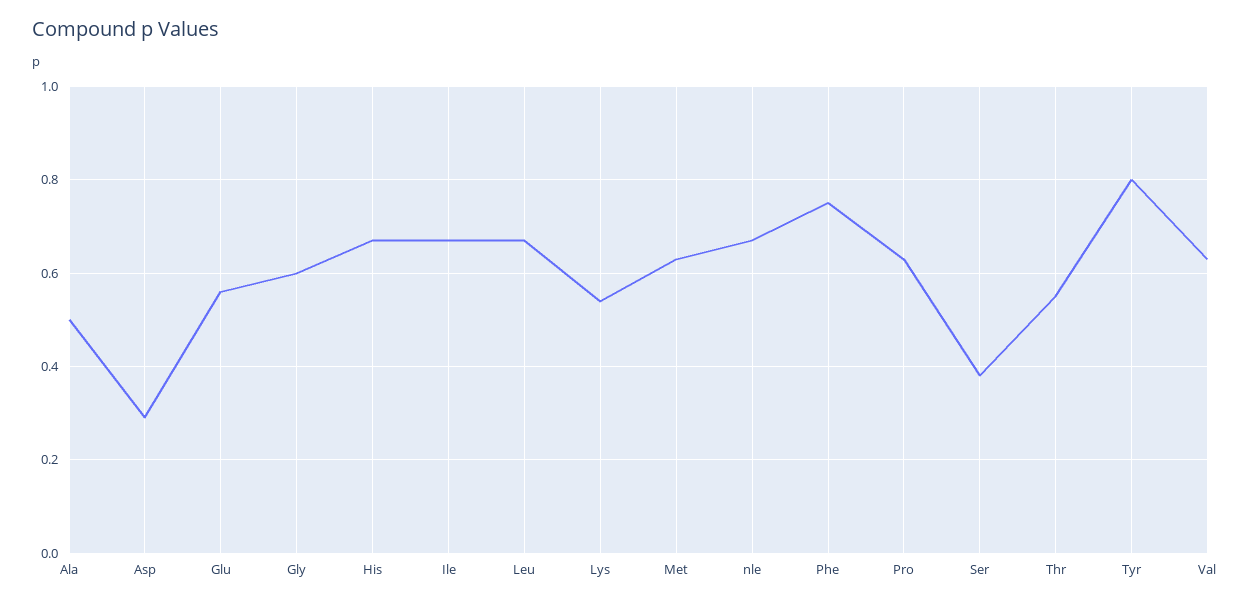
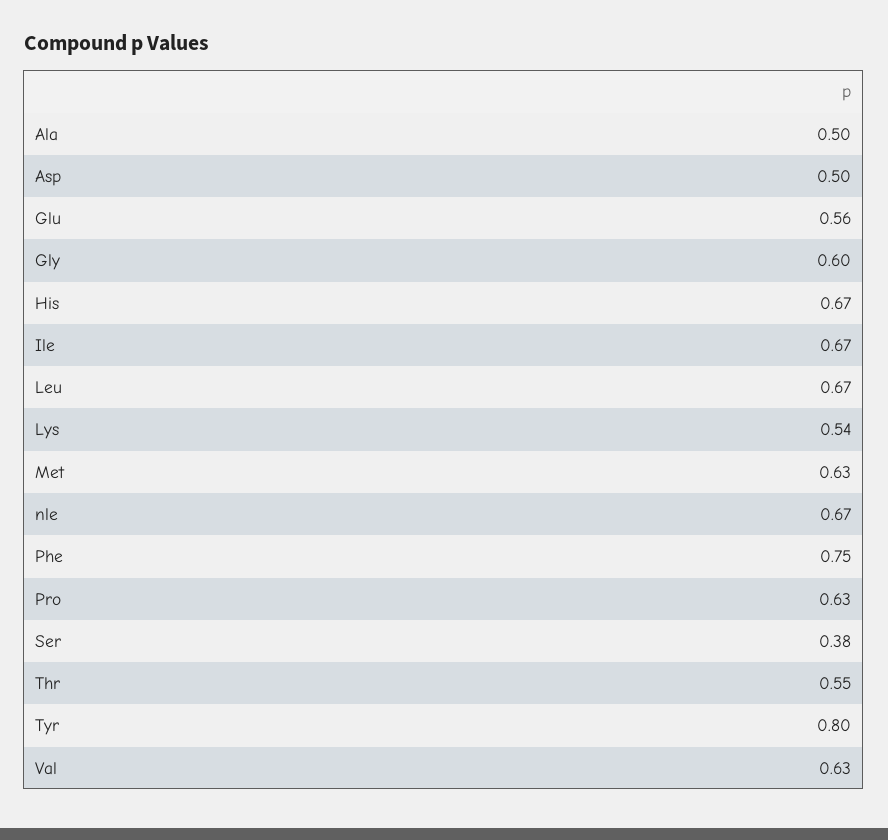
Asp: 0.3 -> 0.5

